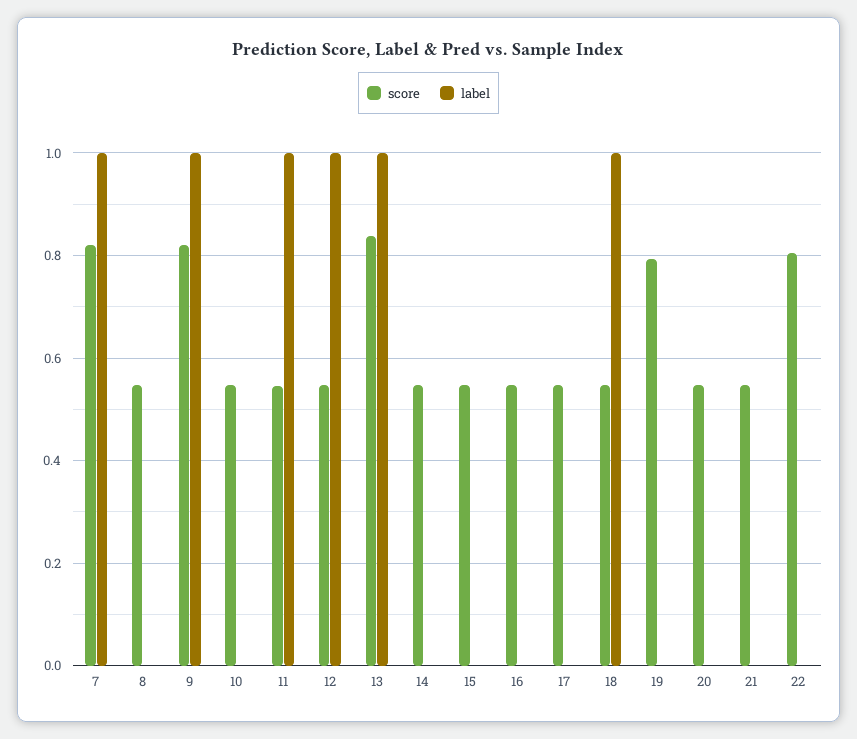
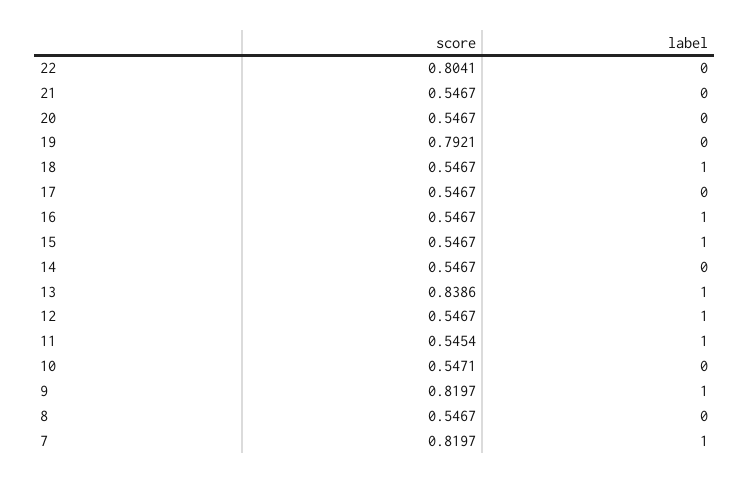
label, 15: 0 -> 1
label, 16: 0 -> 1

